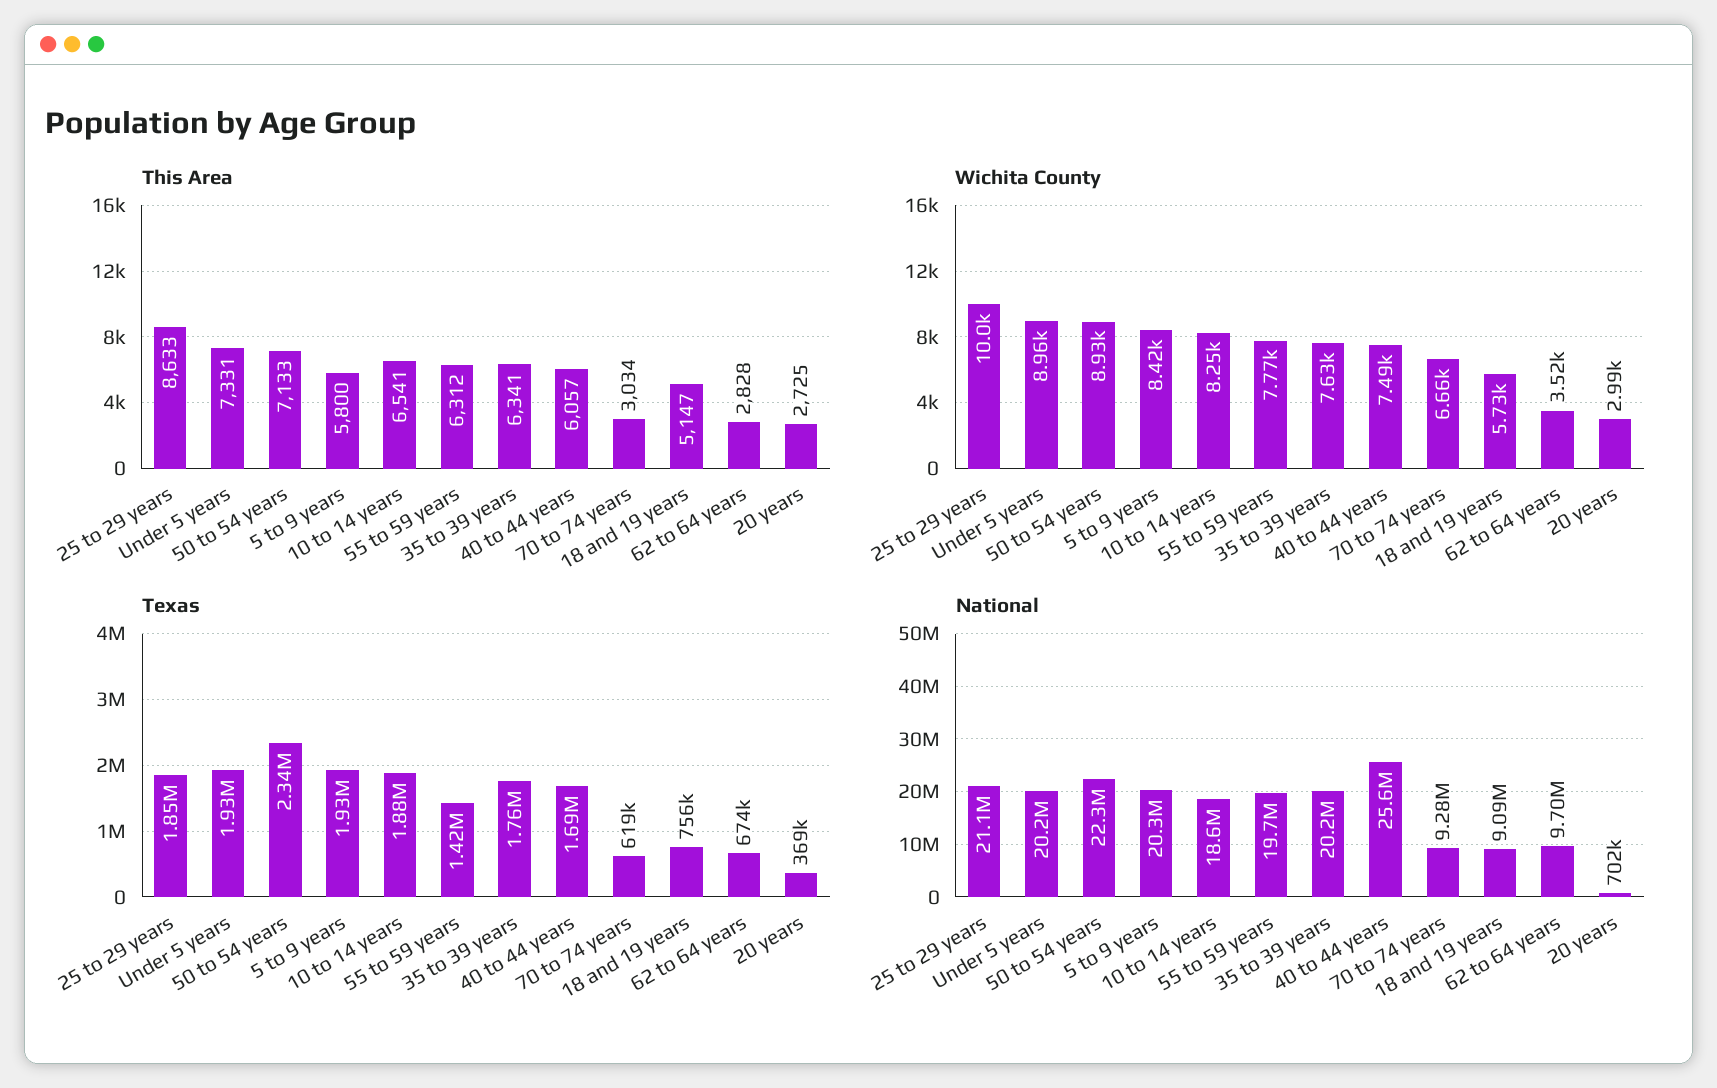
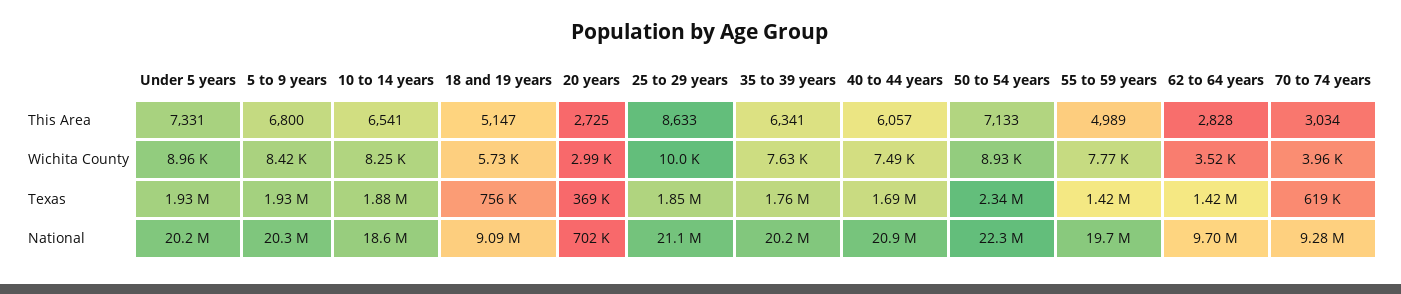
This Area, 5 to 9 years: 5800 -> 6800
This Area, 55 to 59 years: 6312 -> 4989
Wichita County, 70 to 74 years: 6660 -> 3960
Texas, 62 to 64 years: 674000 -> 1420000
National, 40 to 44 years: 25600000 -> 20900000

